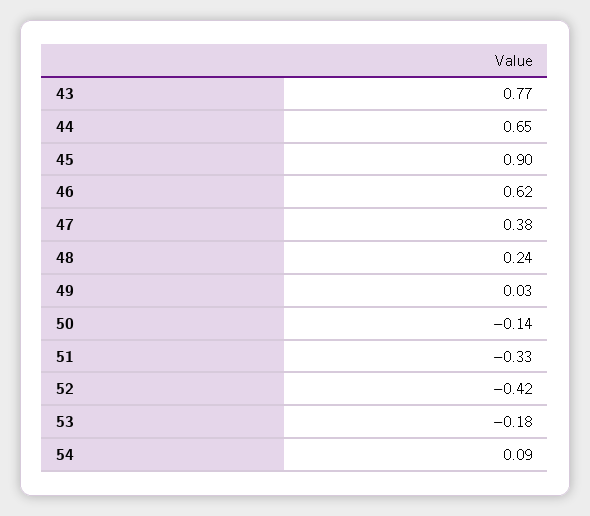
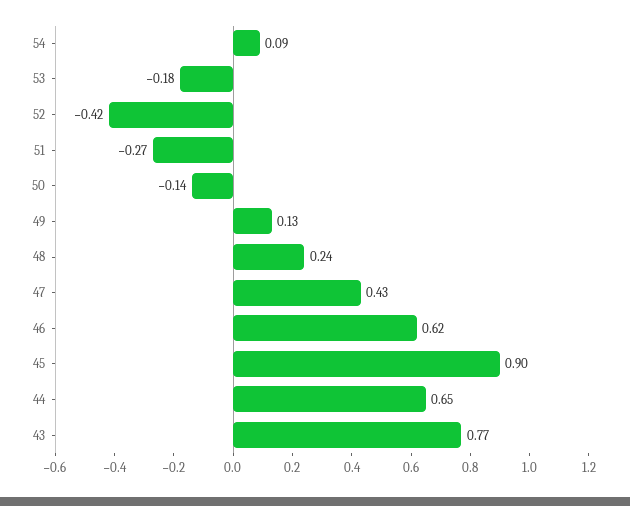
47: 0.38 -> 0.43
49: 0.03 -> 0.13
51: -0.33 -> -0.27

